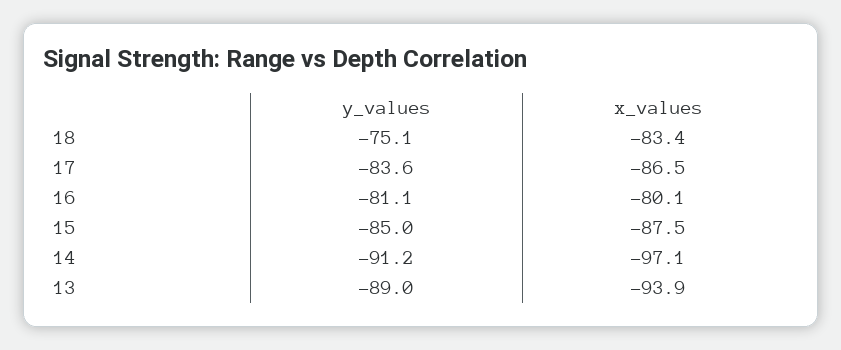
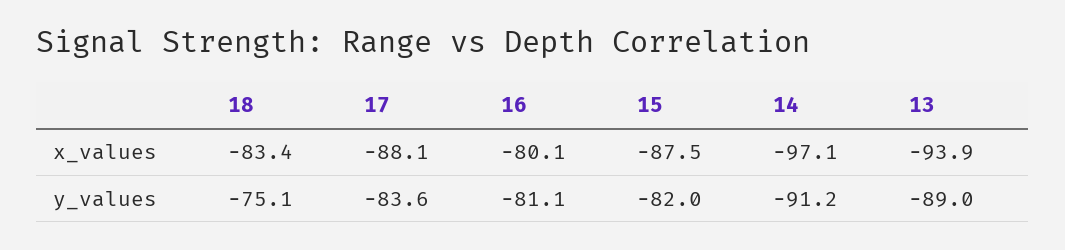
x_values, 17: -86.5 -> -88.1
y_values, 15: -85 -> -82

